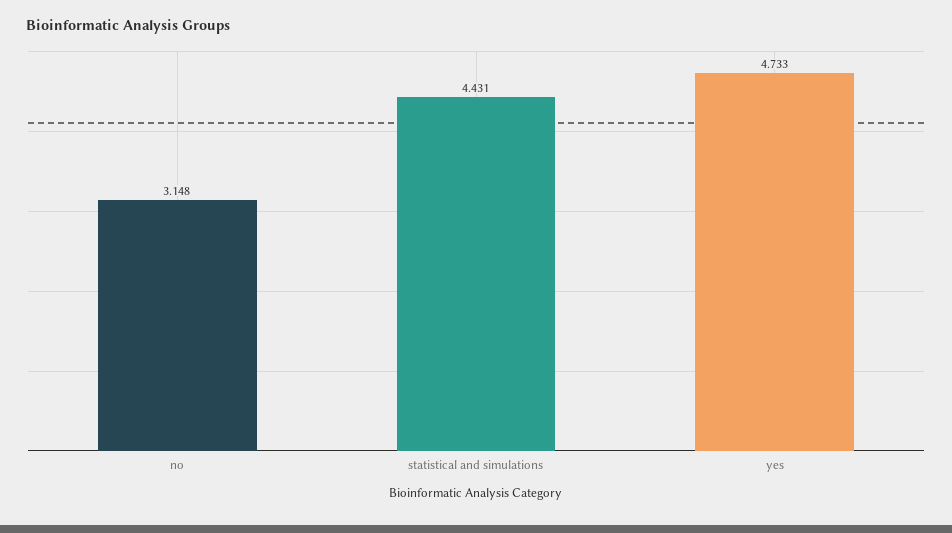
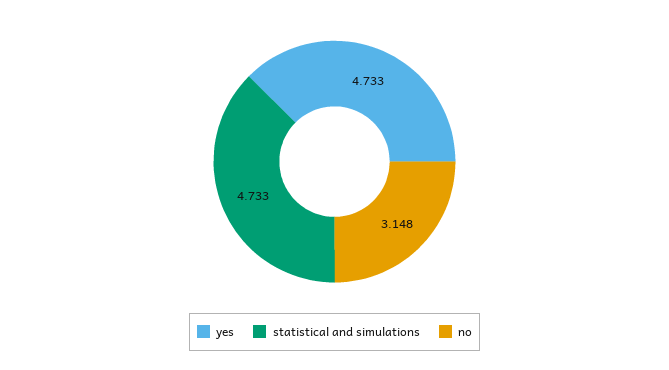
statistical and simulations: 4.431 -> 4.733

